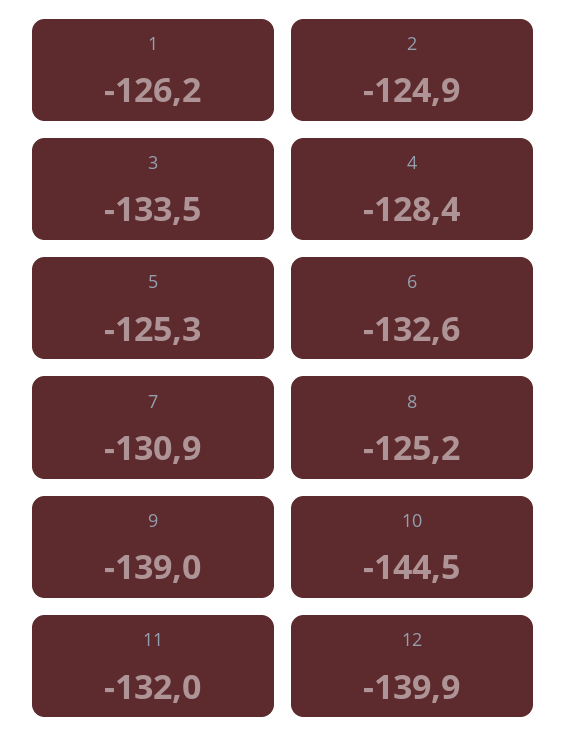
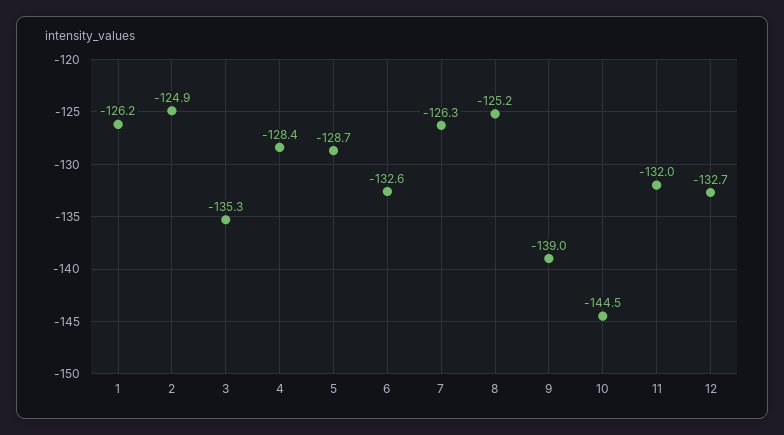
3: -133.5 -> -135.3
5: -125.3 -> -128.7
7: -130.9 -> -126.3
12: -139.9 -> -132.7

